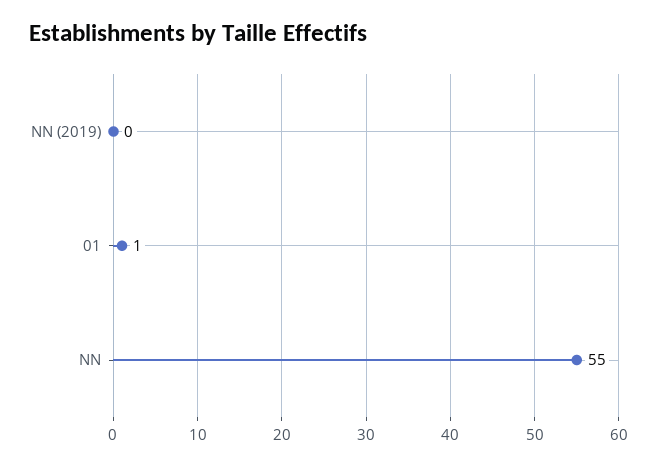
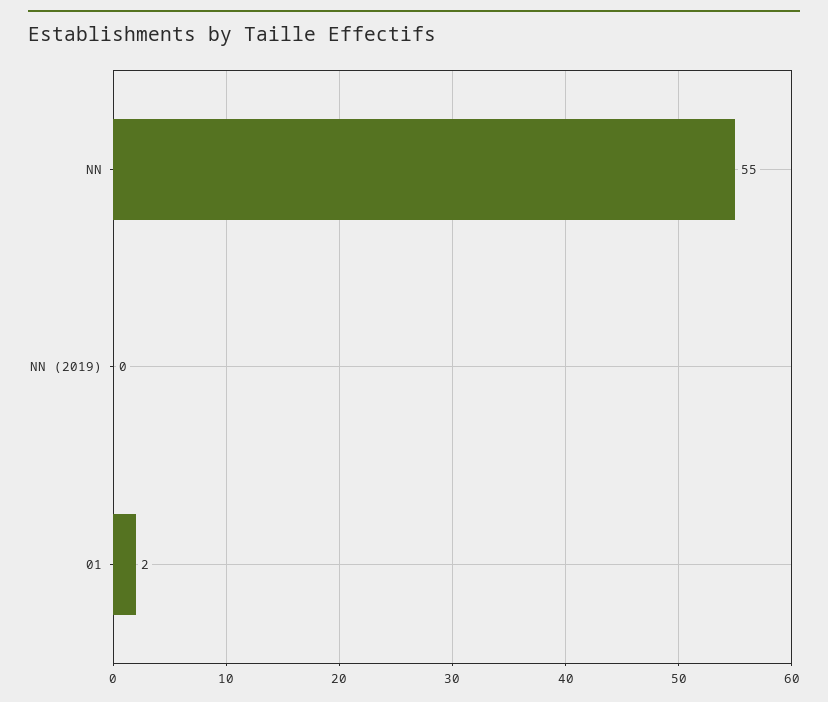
01: 1 -> 2

